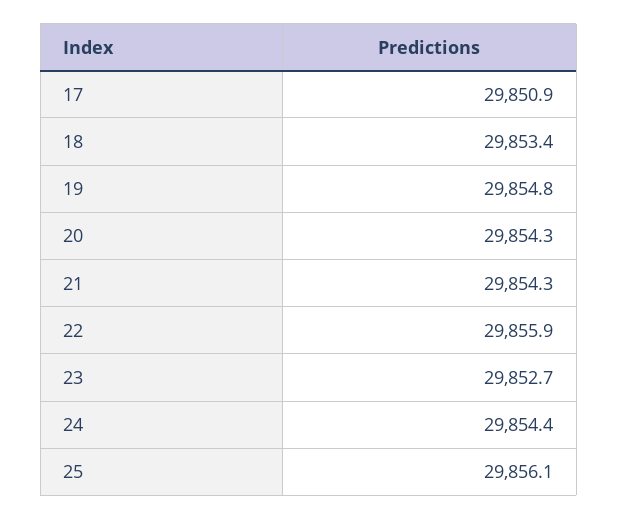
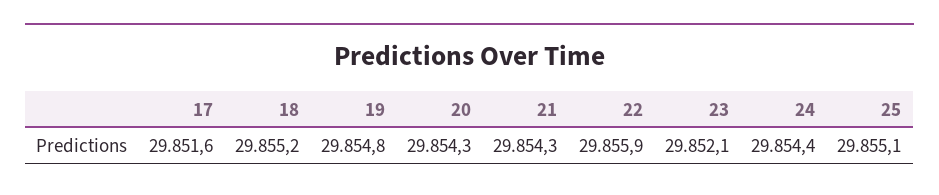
17: 29850.9 -> 29851.6
18: 29853.4 -> 29855.2
23: 29852.7 -> 29852.1
25: 29856.1 -> 29855.1

